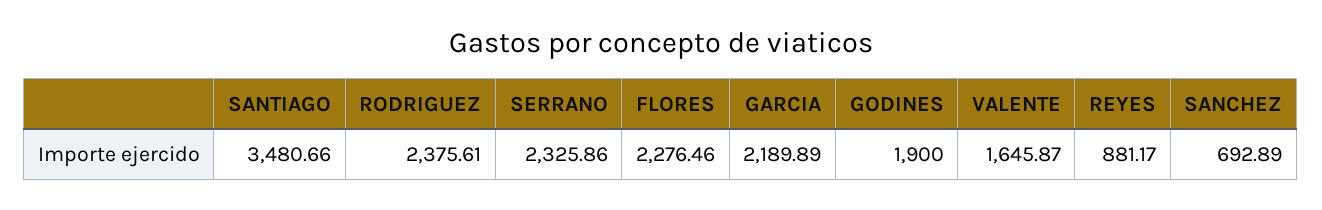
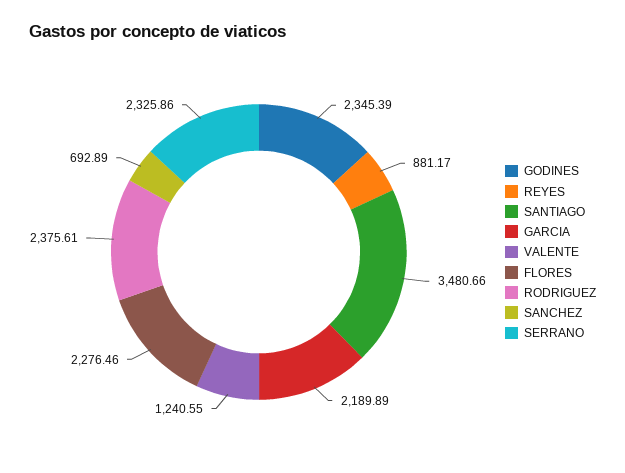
GODINES: 1900 -> 2345.39
VALENTE: 1645.87 -> 1240.55

